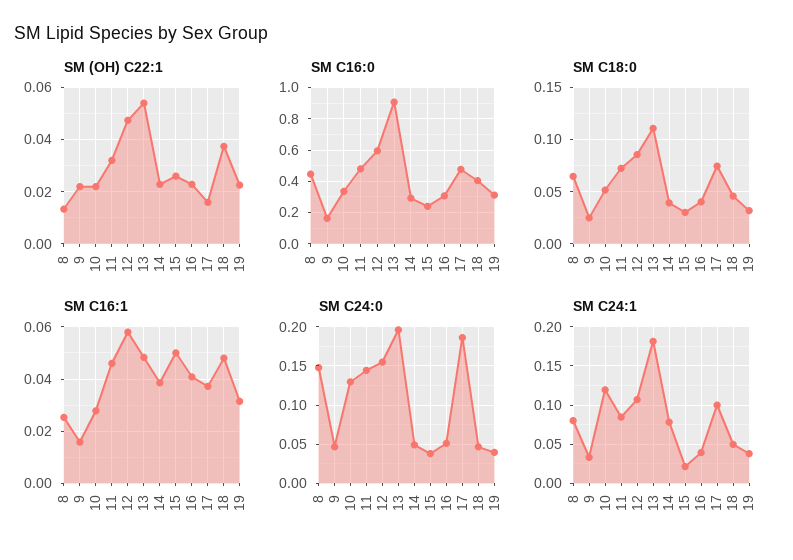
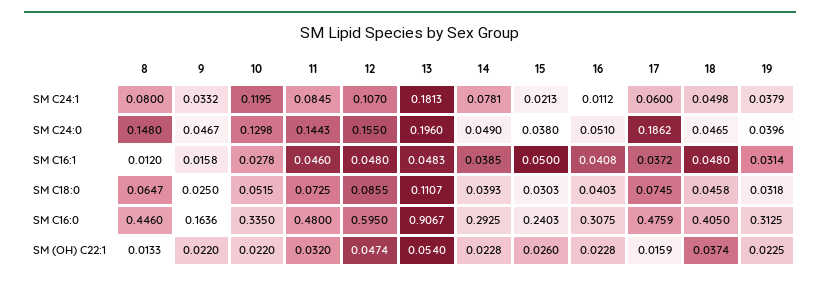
SM C16:1, 8: 0.025 -> 0.012
SM C16:1, 12: 0.0575 -> 0.048
SM C24:1, 16: 0.04 -> 0.0112
SM C24:1, 17: 0.1 -> 0.06

